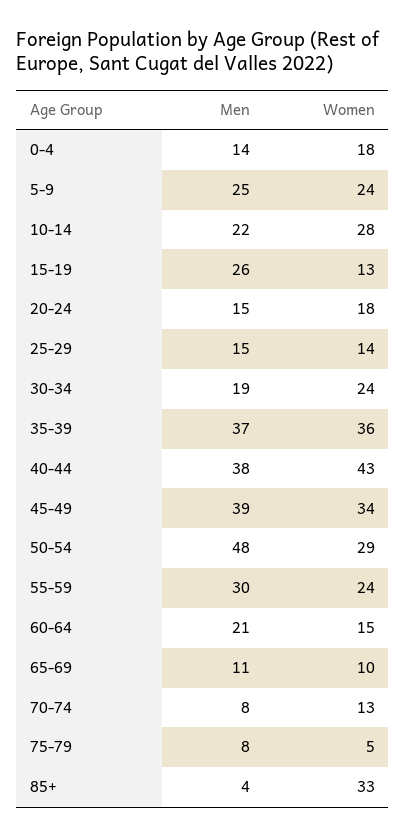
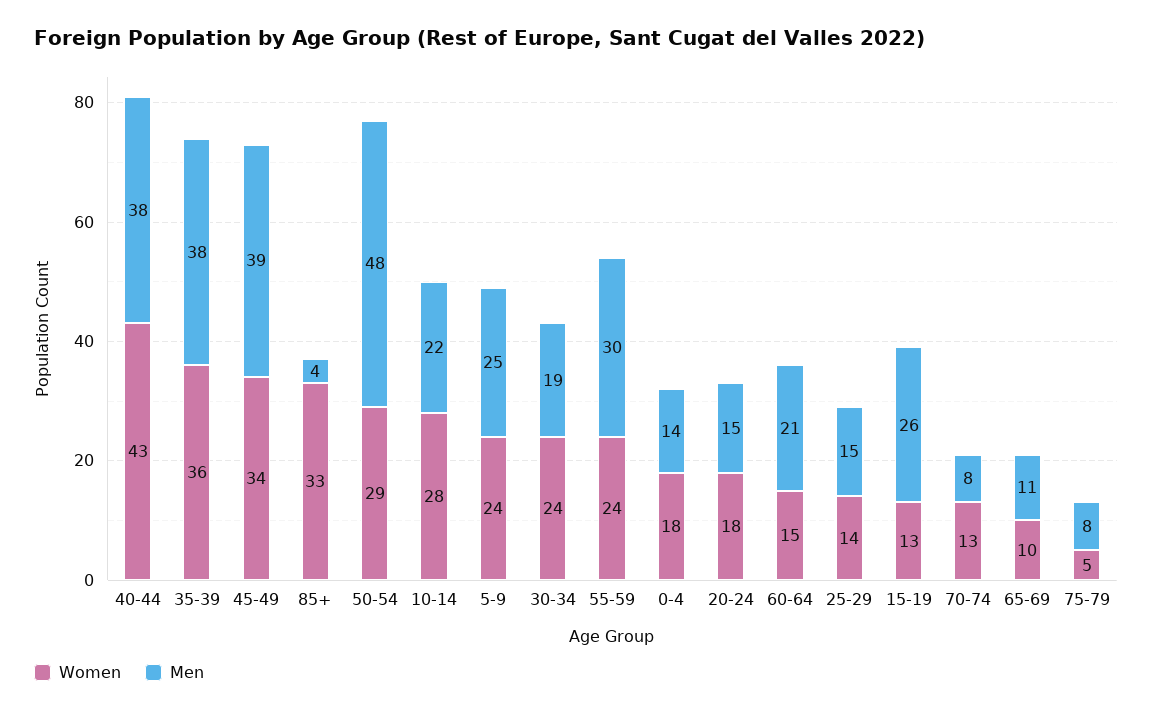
Men, 35-39: 37 -> 38

